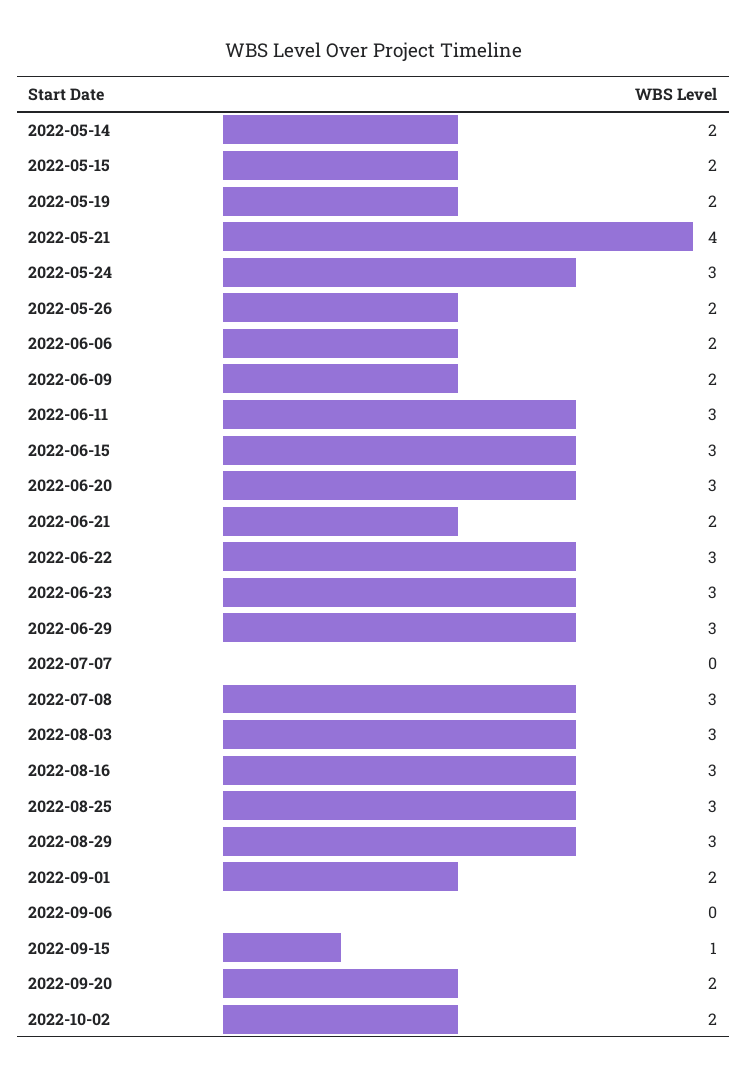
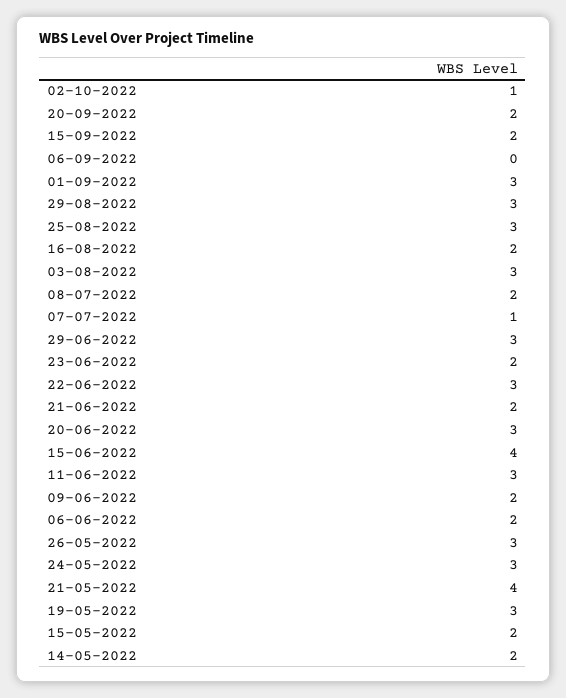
2022-05-19: 2 -> 3
2022-05-26: 2 -> 3
2022-06-15: 3 -> 4
2022-06-23: 3 -> 2
2022-07-07: 0 -> 1
2022-07-08: 3 -> 2
2022-08-16: 3 -> 2
2022-09-01: 2 -> 3
2022-09-15: 1 -> 2
2022-10-02: 2 -> 1

